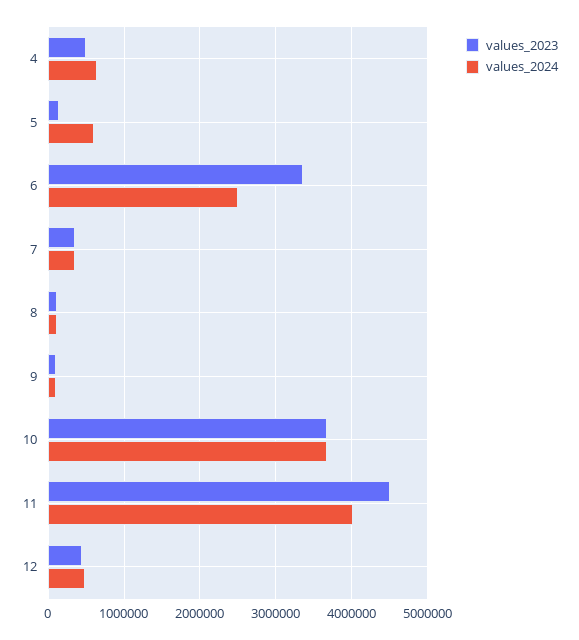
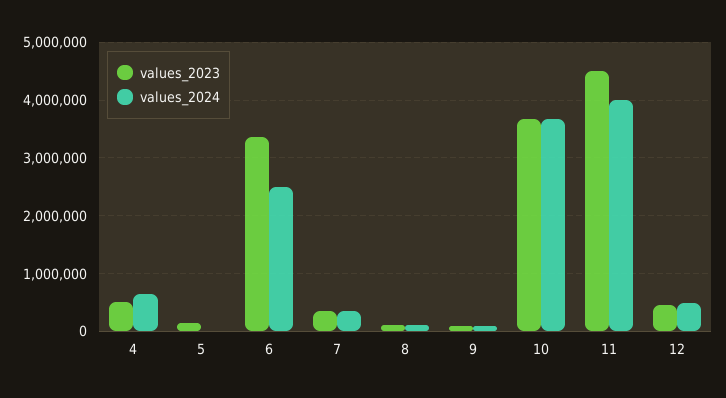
values_2024, 5: 600000 -> 0

